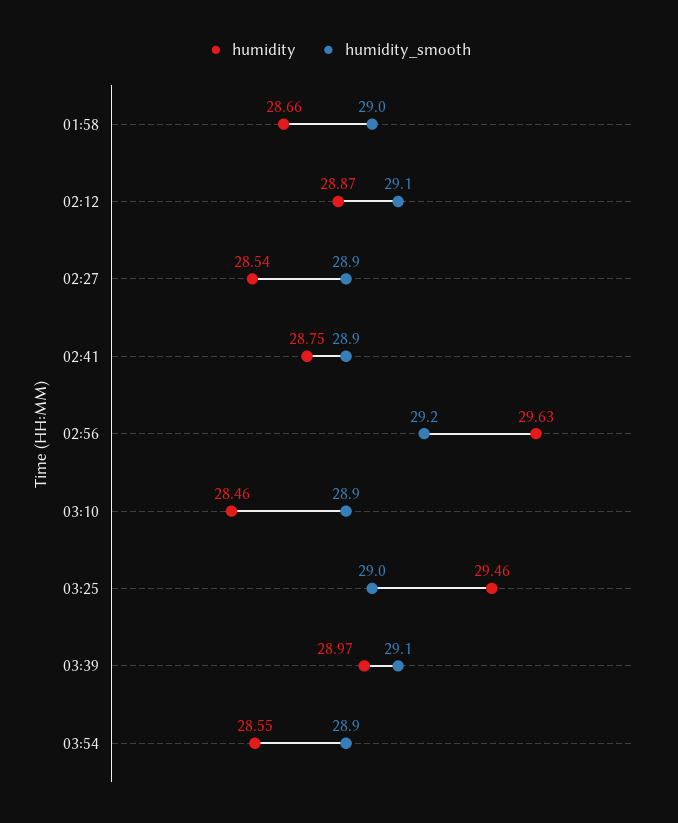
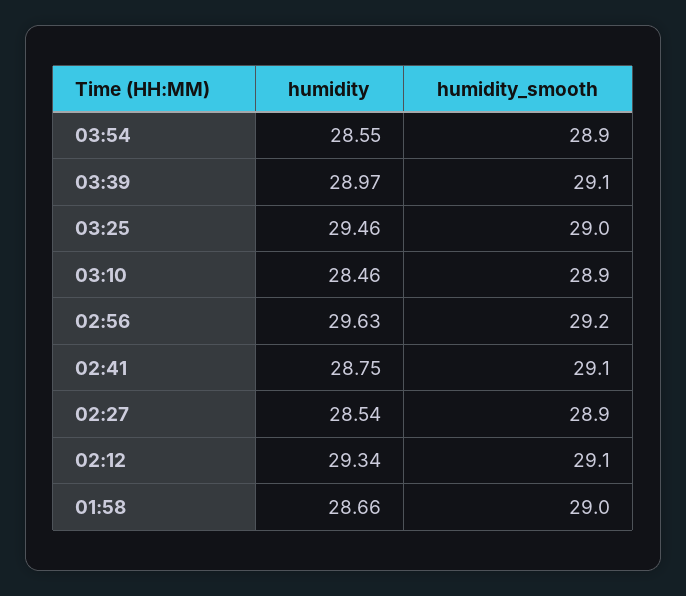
humidity, 02:12: 28.87 -> 29.34
humidity_smooth, 02:41: 28.9 -> 29.1

